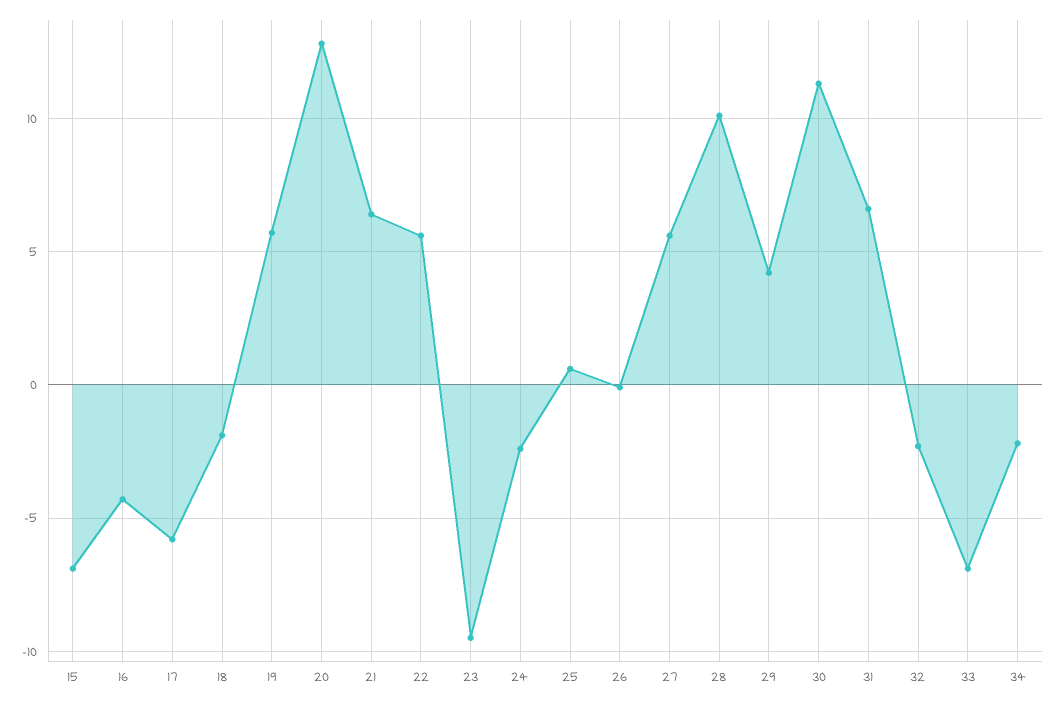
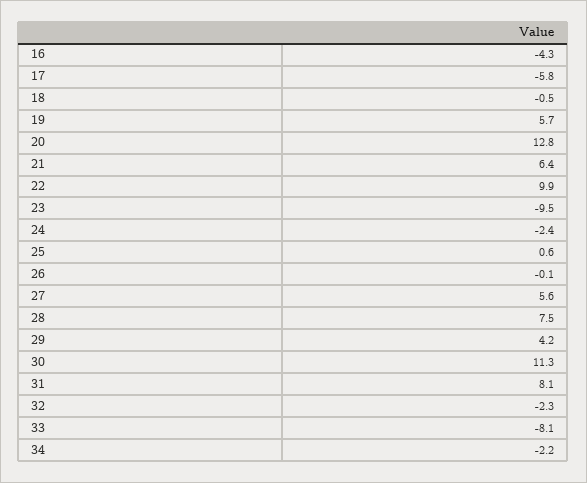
15: -7 -> none
18: -2 -> -0.5
22: 5.5 -> 9.9
28: 10 -> 7.5
31: 6.5 -> 8.1
33: -7 -> -8.1

